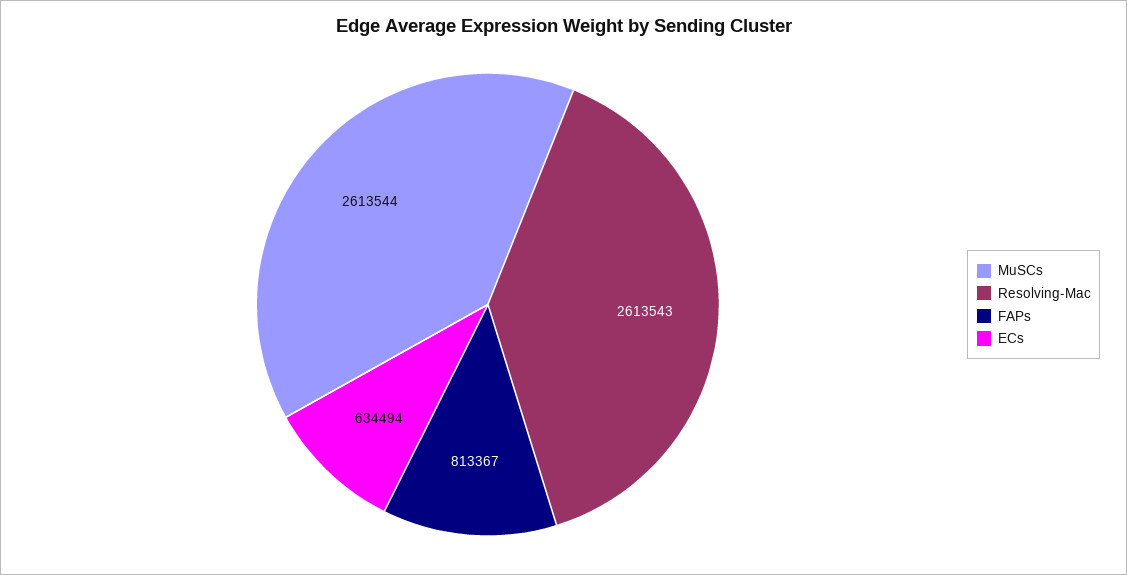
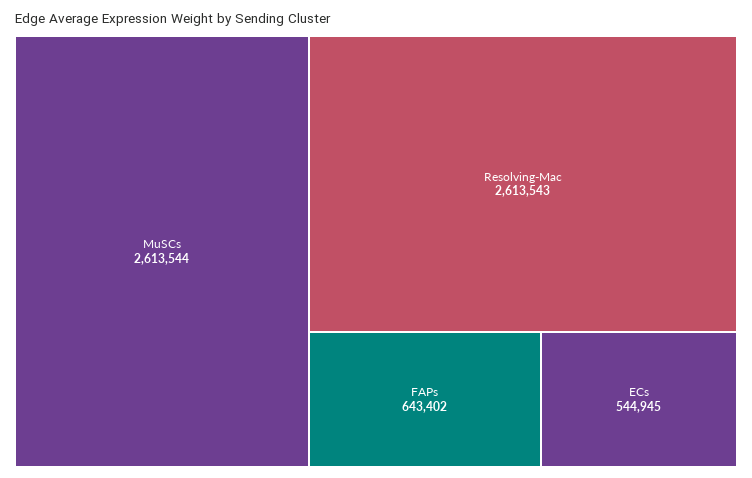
FAPs: 813367 -> 643402
ECs: 634494 -> 544945

